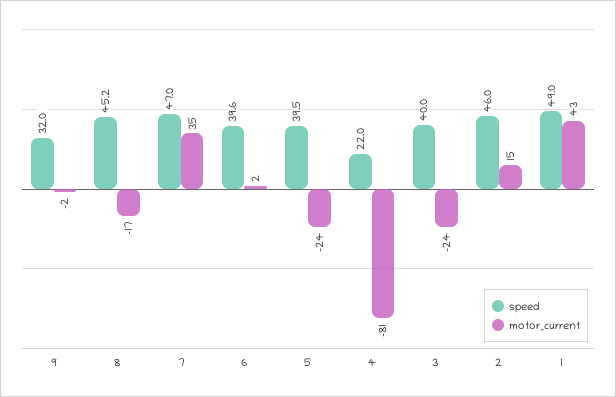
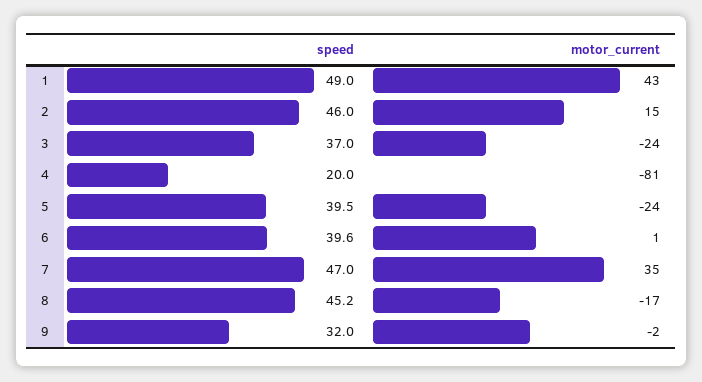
motor_current, 6: 2 -> 1
speed, 4: 22 -> 20
speed, 3: 40 -> 37

